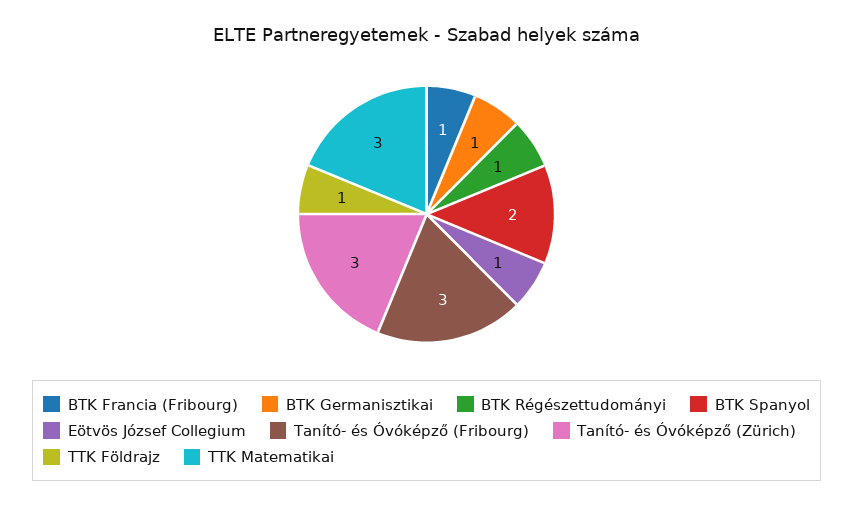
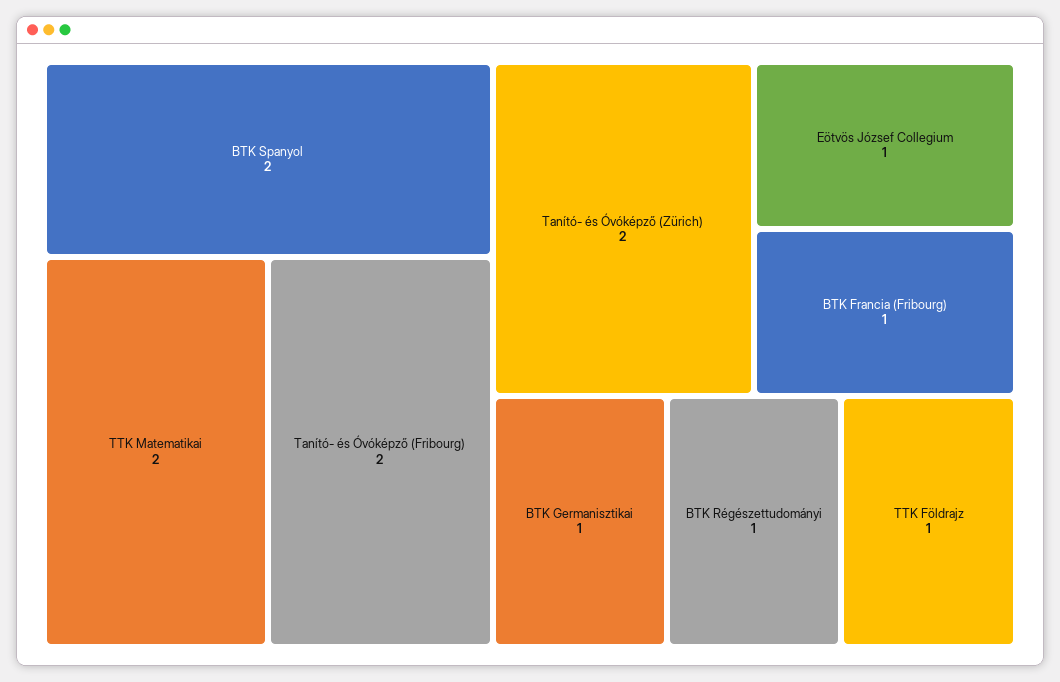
Tanító- és Óvóképző (Fribourg): 3 -> 2
Tanító- és Óvóképző (Zürich): 3 -> 2
TTK Matematikai: 3 -> 2

